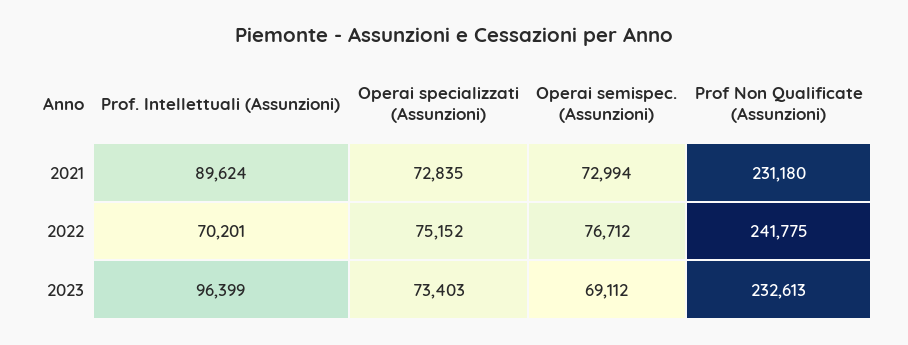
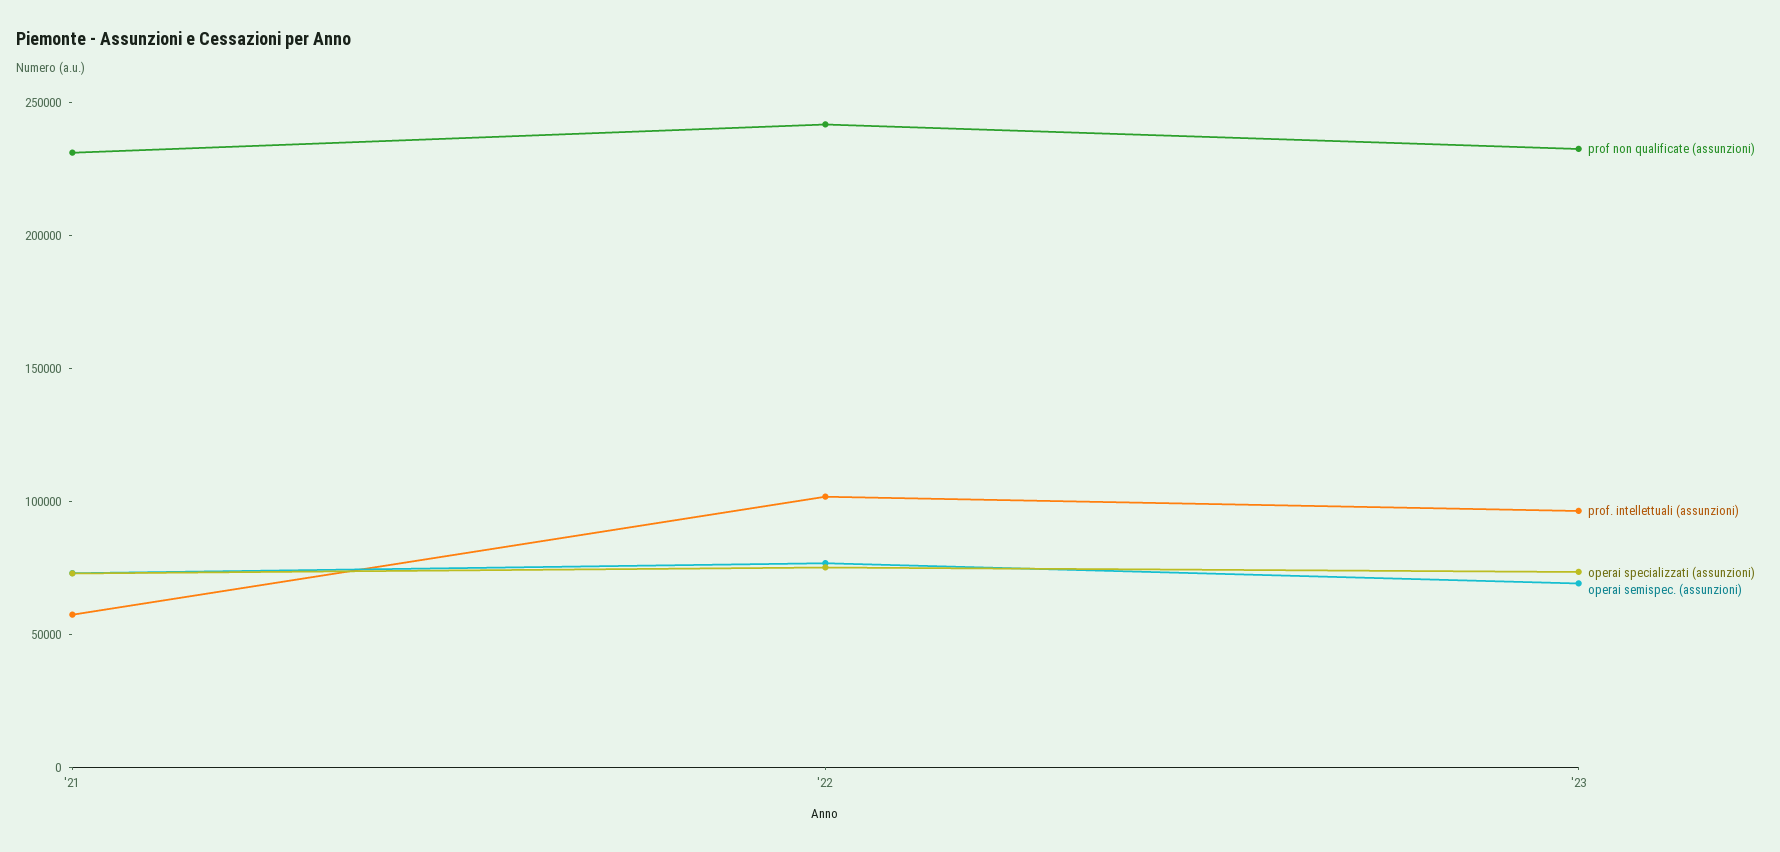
Prof. Intellettuali (Assunzioni), 2021: 89624 -> 60000
Prof. Intellettuali (Assunzioni), 2022: 70201 -> 100000

